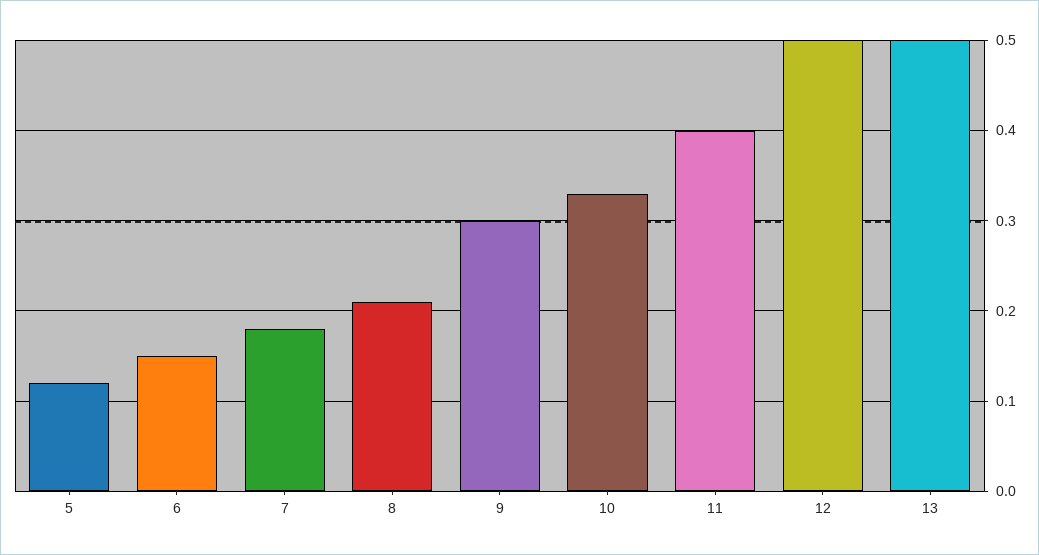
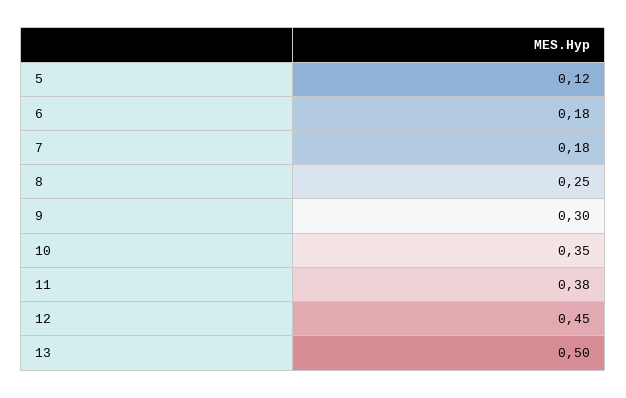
6: 0.15 -> 0.18
8: 0.21 -> 0.25
10: 0.33 -> 0.35
11: 0.4 -> 0.38
12: 0.5 -> 0.45

